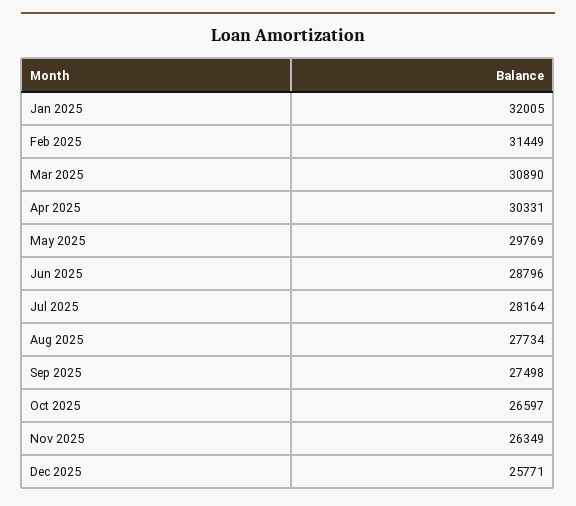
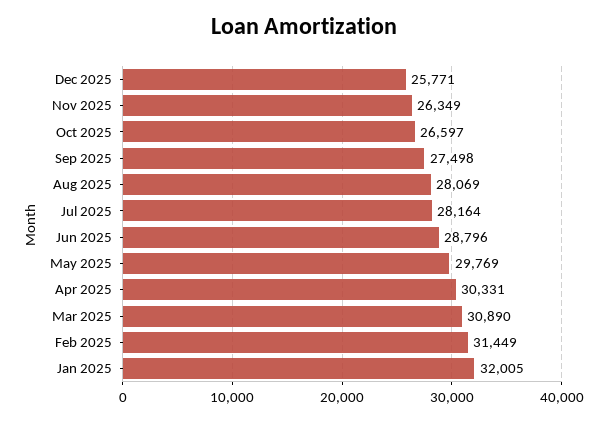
Aug 2025: 27734 -> 28069

